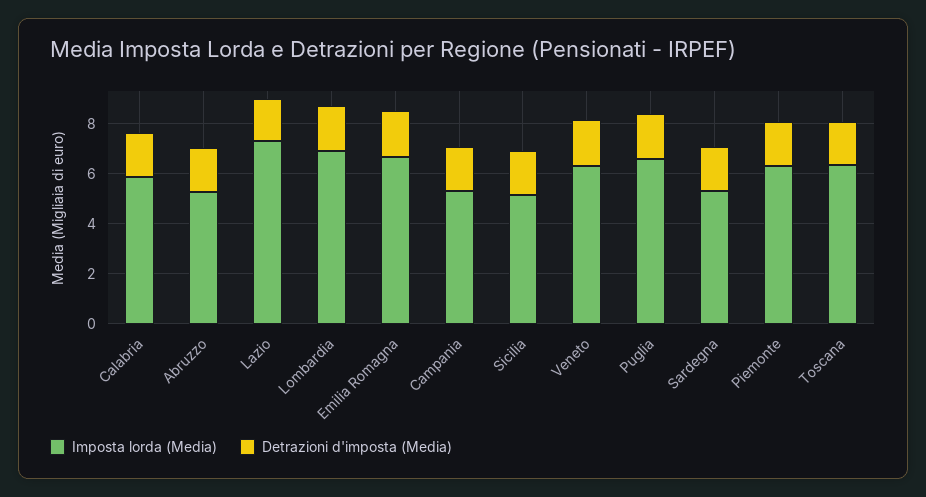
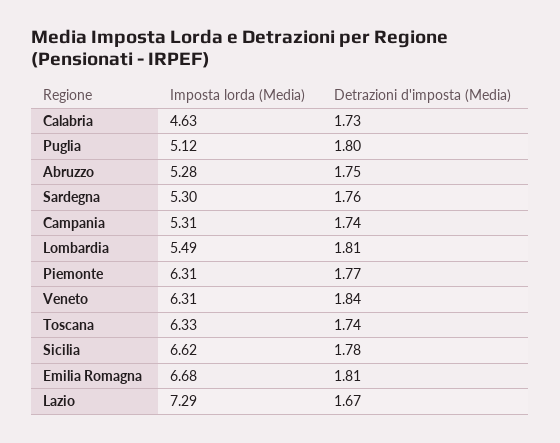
Imposta lorda (Media), Calabria: 6 -> 4.63
Imposta lorda (Media), Lombardia: 7 -> 5.49
Imposta lorda (Media), Sicilia: 5 -> 6.62
Imposta lorda (Media), Puglia: 6.5 -> 5.12

